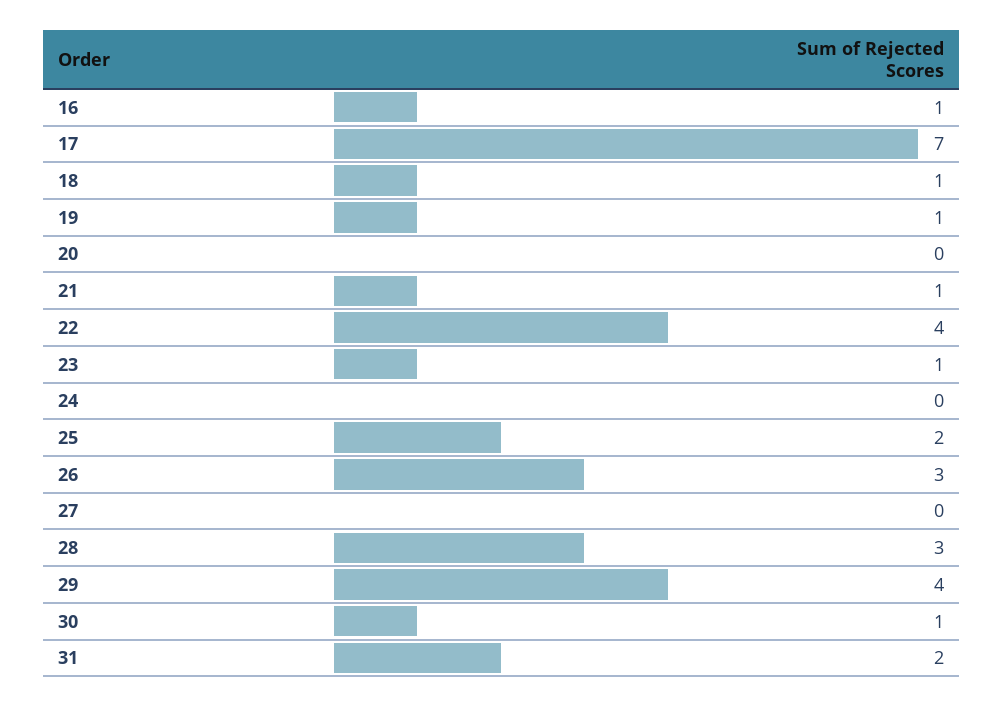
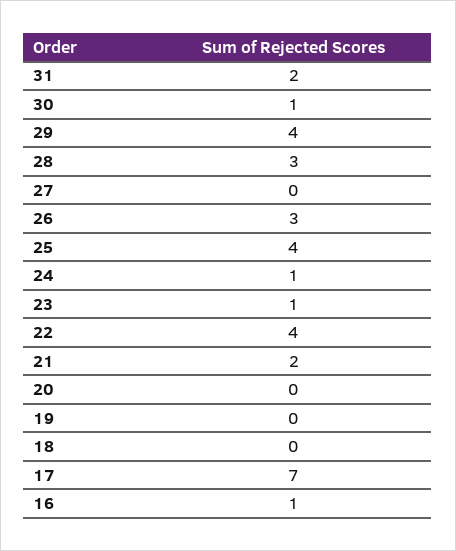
18: 1 -> 0
19: 1 -> 0
21: 1 -> 2
24: 0 -> 1
25: 2 -> 4

